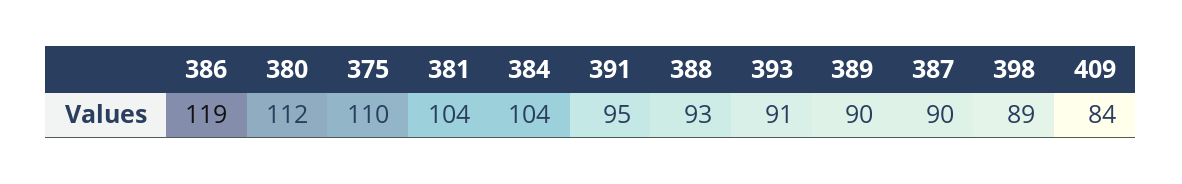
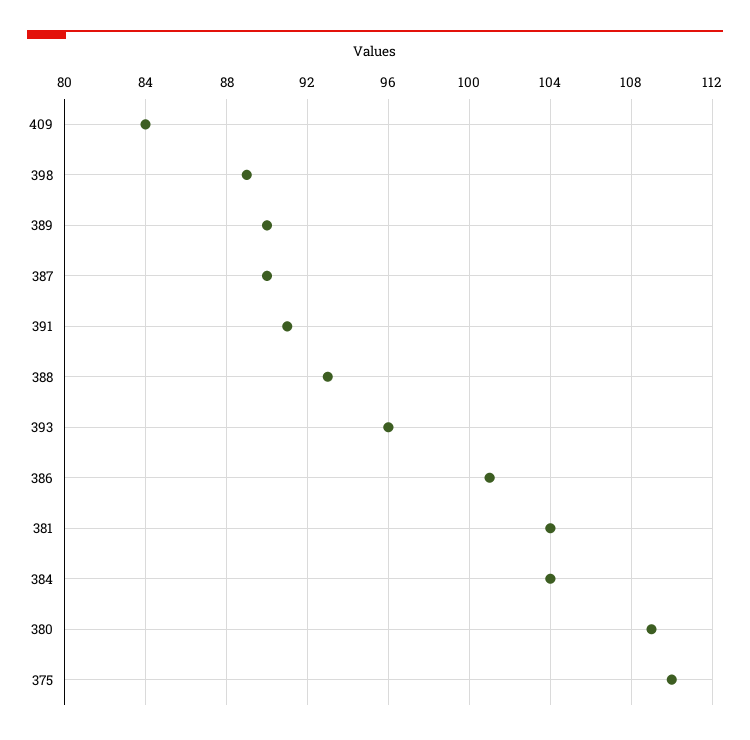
386: 119 -> 101
380: 112 -> 109
391: 95 -> 91
393: 91 -> 96

